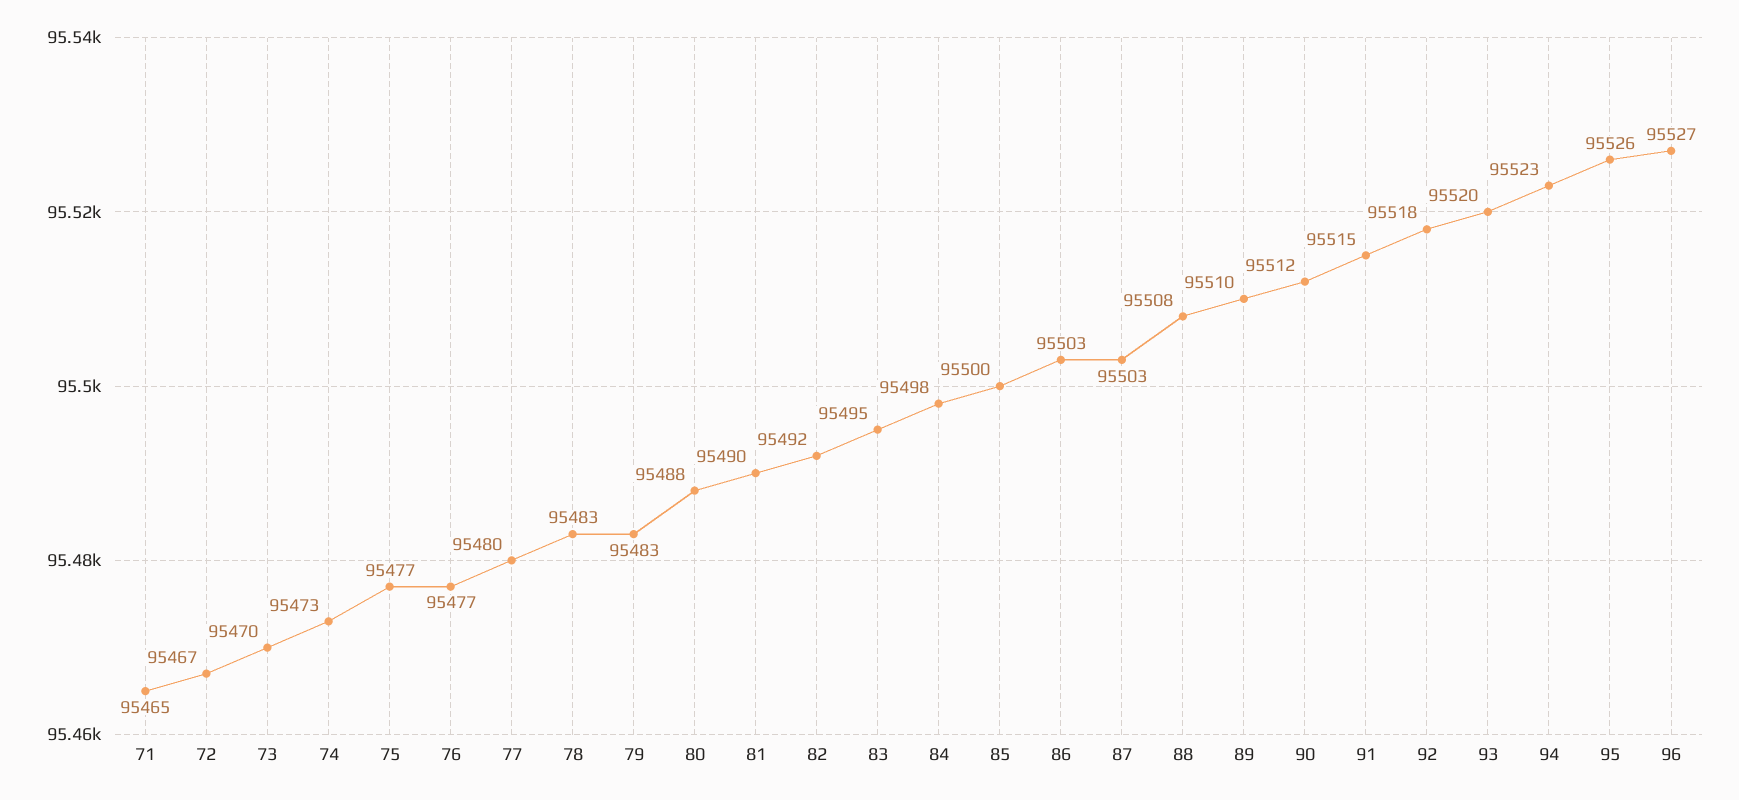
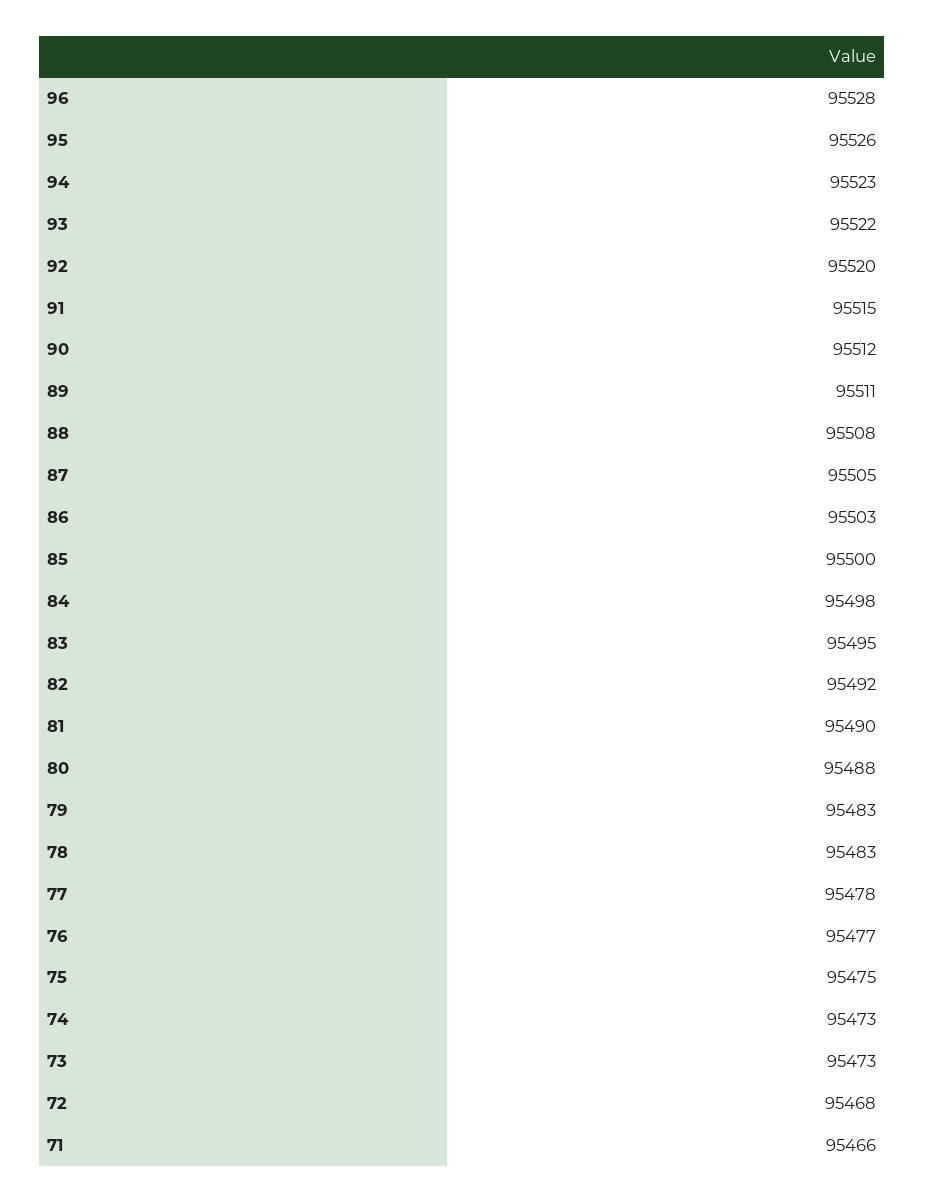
71: 95465 -> 95466
72: 95467 -> 95468
73: 95470 -> 95473
75: 95477 -> 95475
77: 95480 -> 95478
87: 95503 -> 95505
89: 95510 -> 95511
92: 95518 -> 95520
93: 95520 -> 95522
96: 95527 -> 95528

